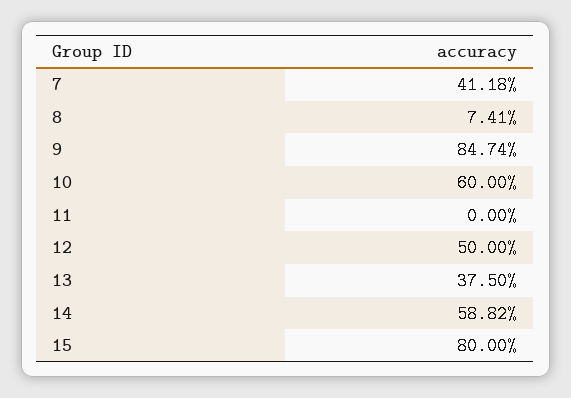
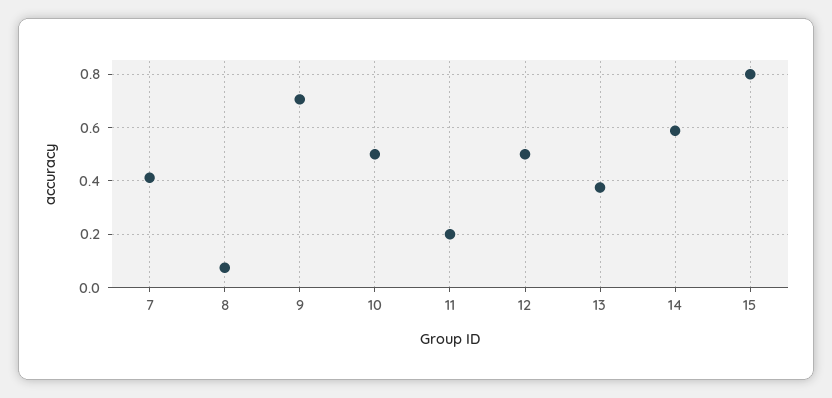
9: 0.8474 -> 0.7
10: 0.6 -> 0.5
11: 0 -> 0.2

